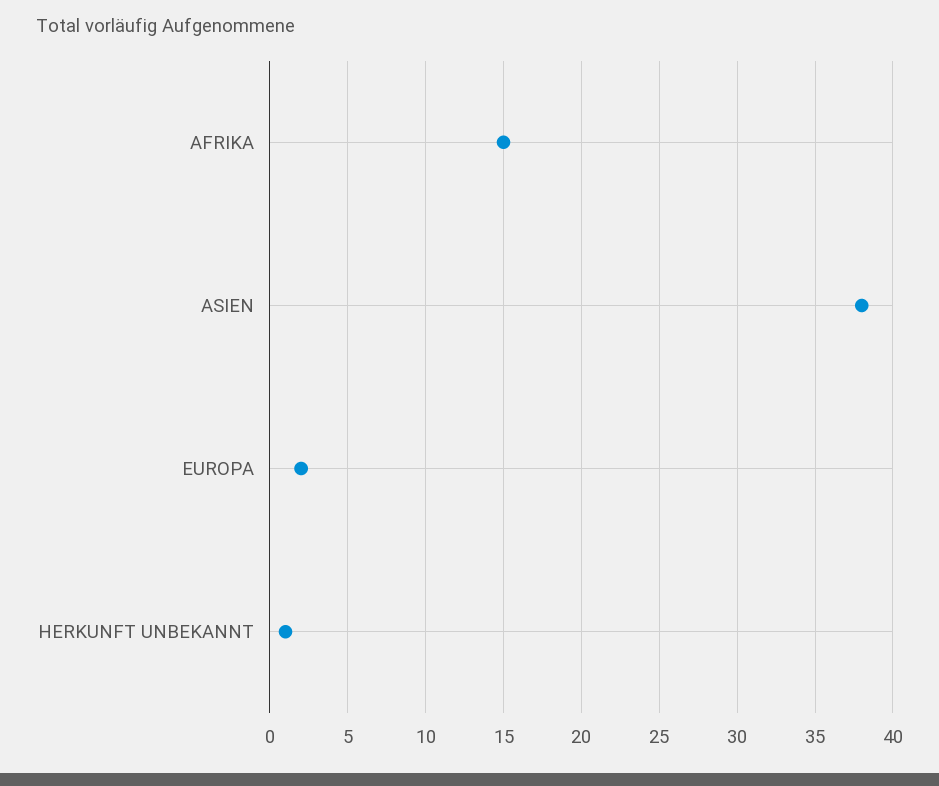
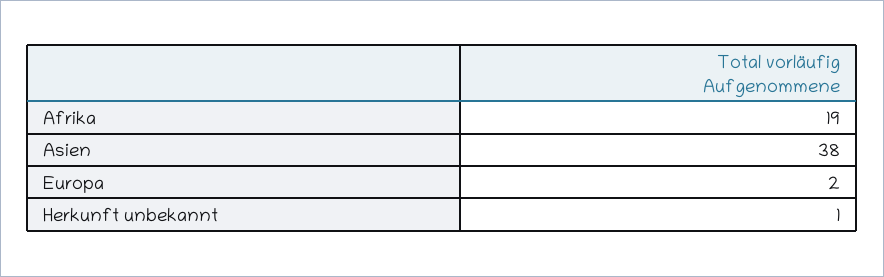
AFRIKA: 15 -> 19

